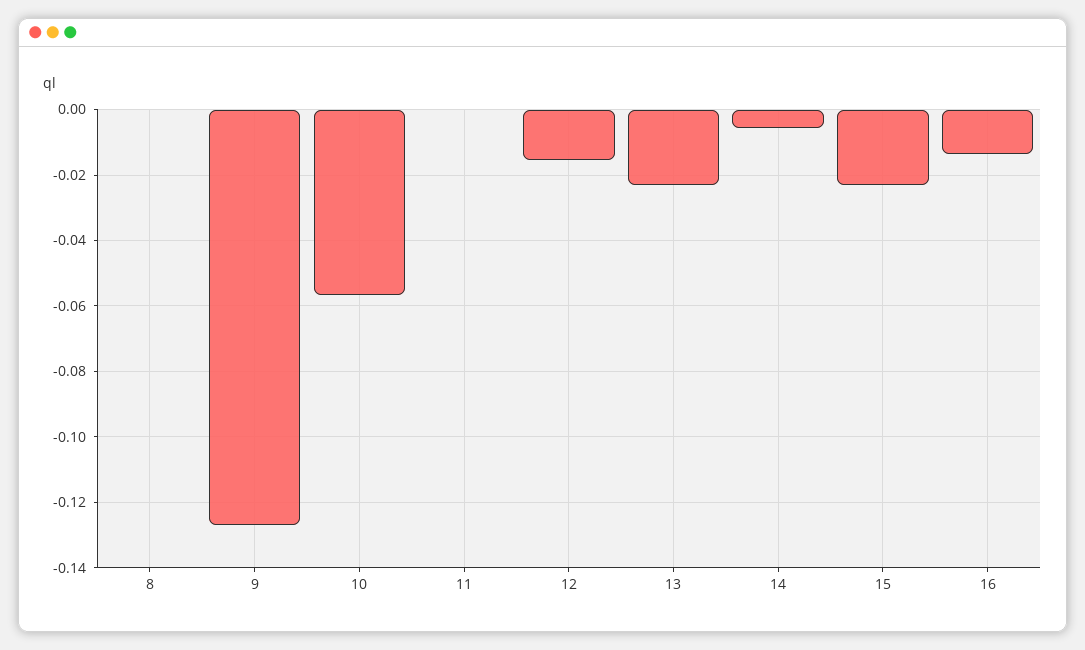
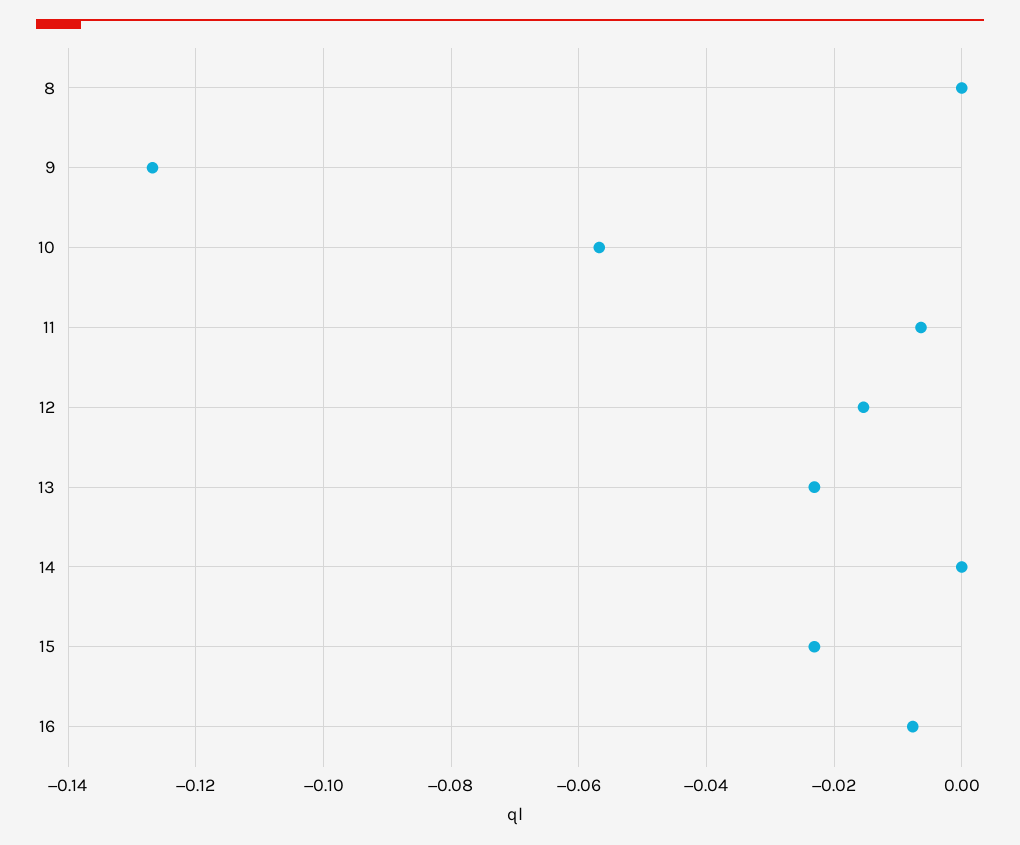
11: 0 -> -0.006
14: -0.006 -> 0
16: -0.014 -> -0.008

